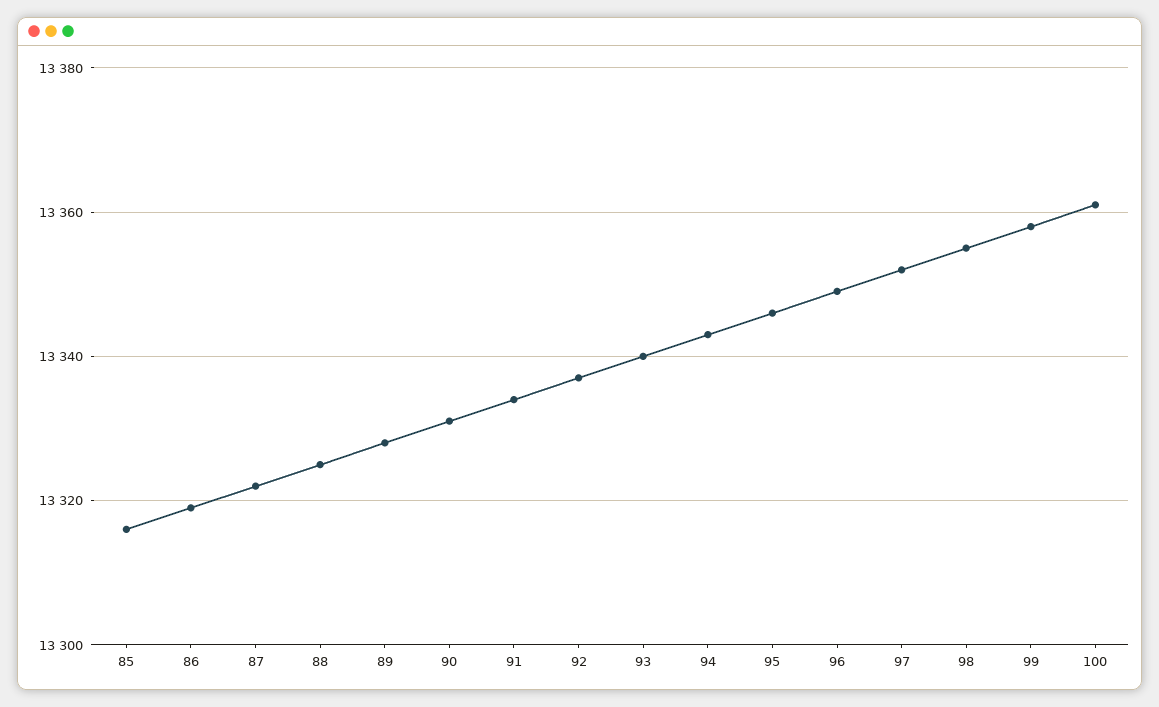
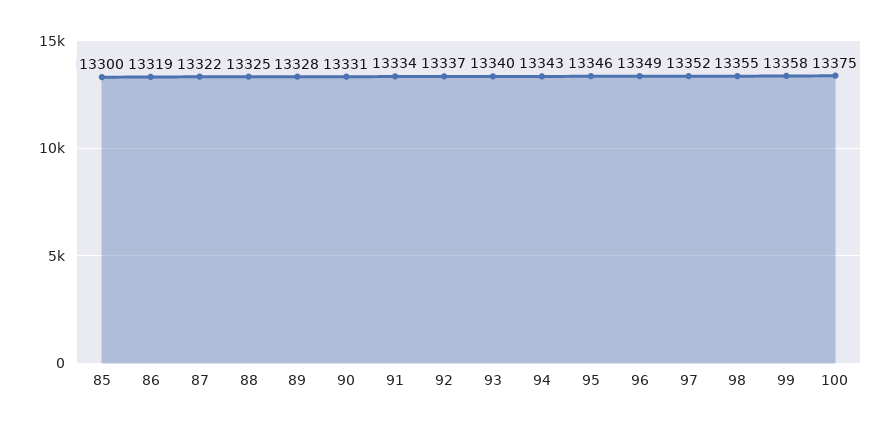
85: 13315 -> 13300
100: 13360 -> 13375

